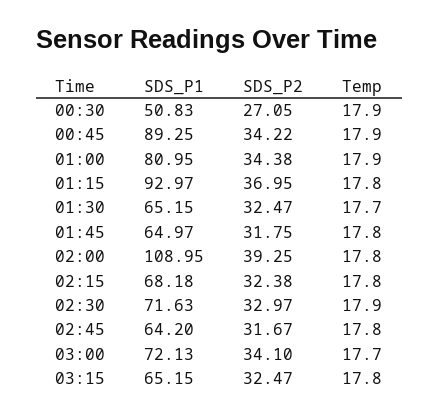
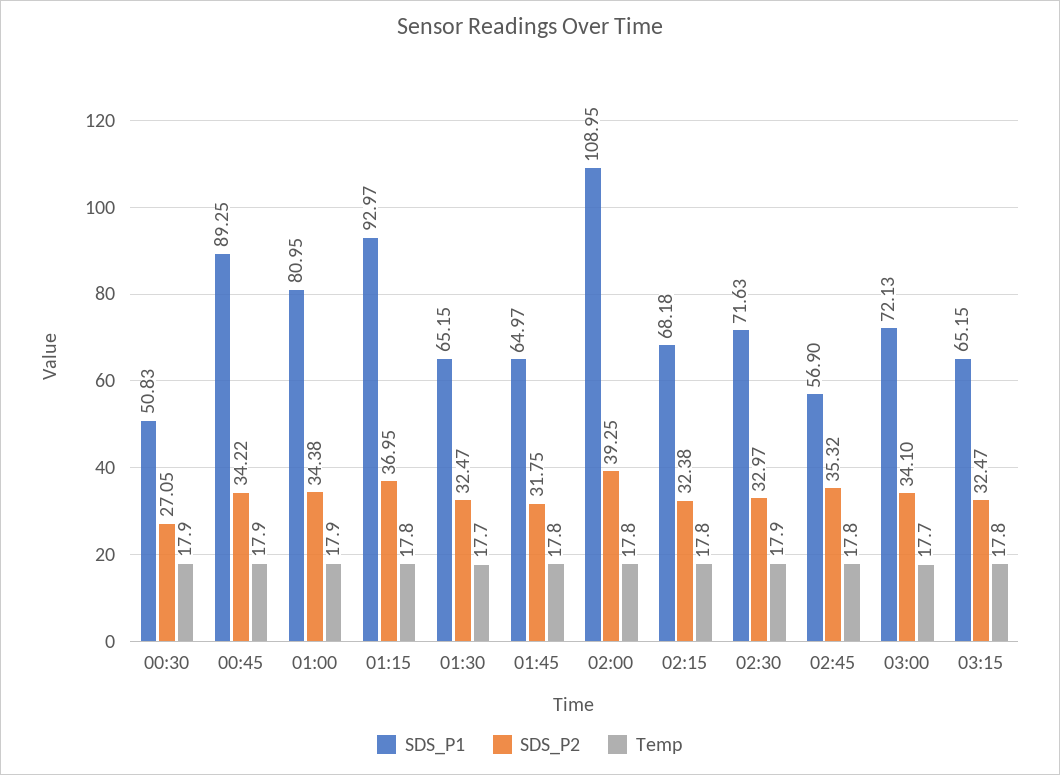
SDS_P1, 02:45: 64.2 -> 56.9
SDS_P2, 02:45: 31.67 -> 35.32

